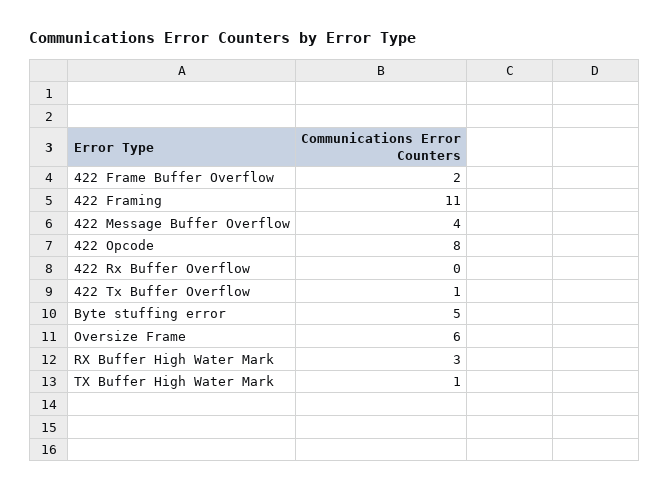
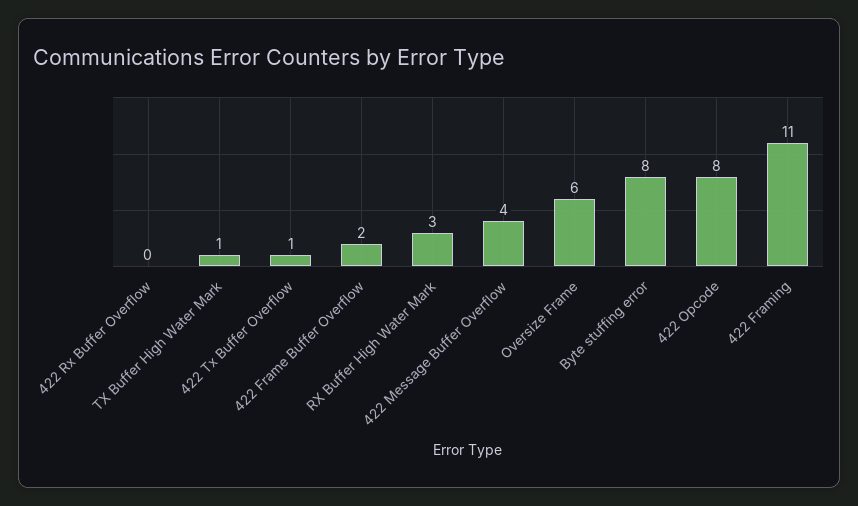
Byte stuffing error: 5 -> 8

